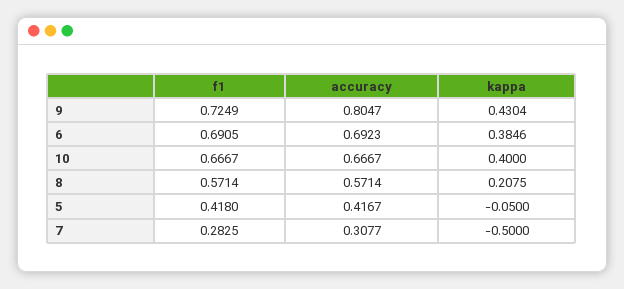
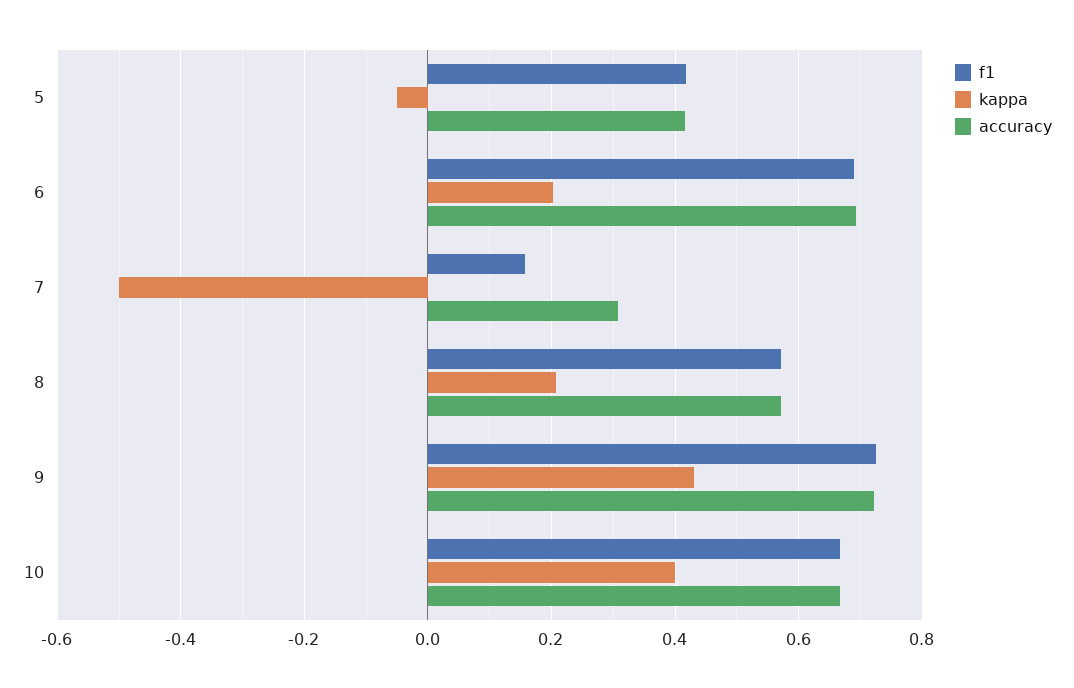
accuracy, 9: 0.8047 -> 0.72
kappa, 6: 0.3846 -> 0.2
f1, 7: 0.2825 -> 0.16

